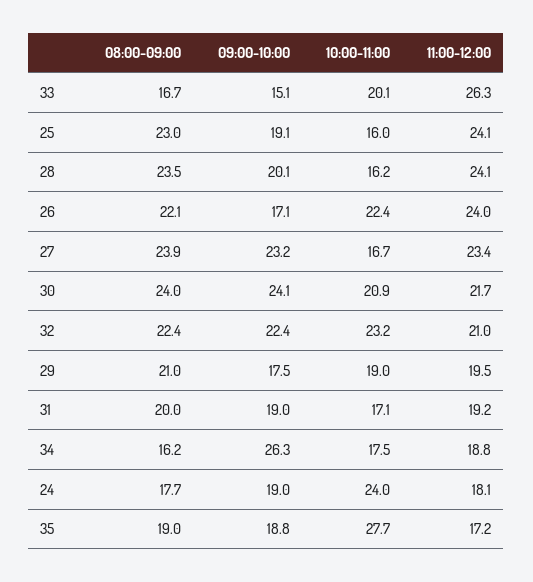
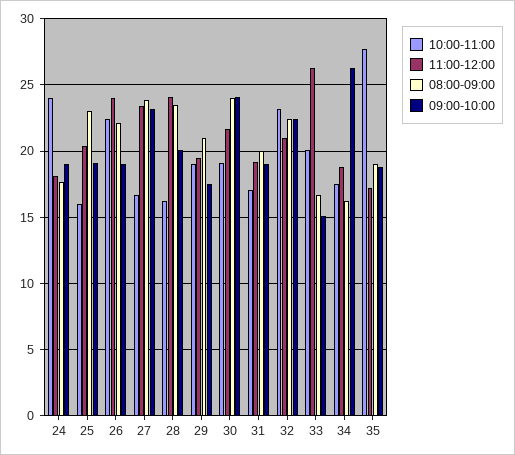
11:00-12:00, 25: 24.1 -> 20.5
09:00-10:00, 26: 17.1 -> 19
10:00-11:00, 30: 20.9 -> 19

